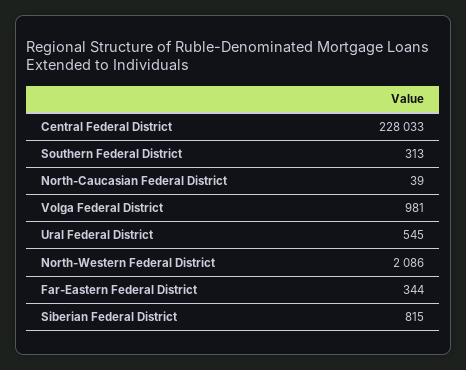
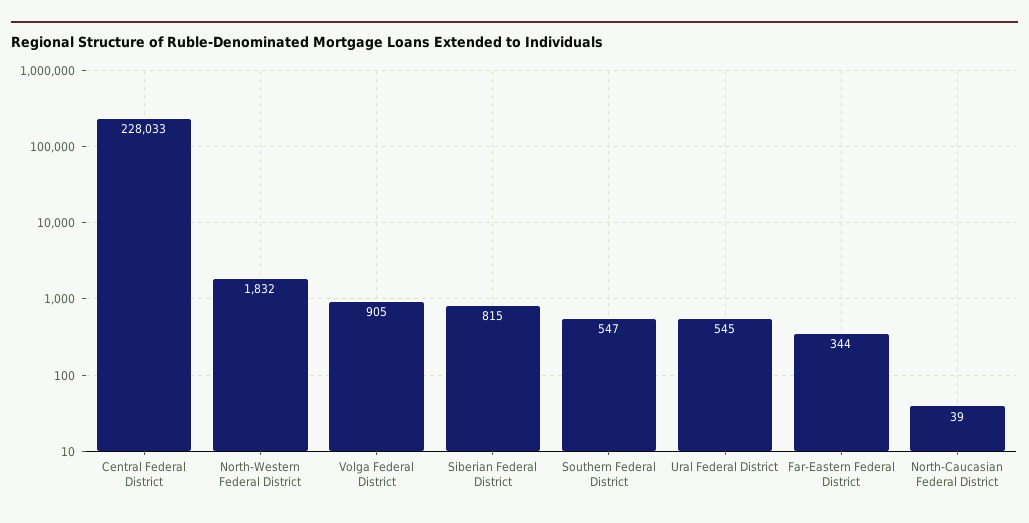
Southern Federal District: 313 -> 547
Volga Federal District: 981 -> 905
North-Western Federal District: 2086 -> 1832

